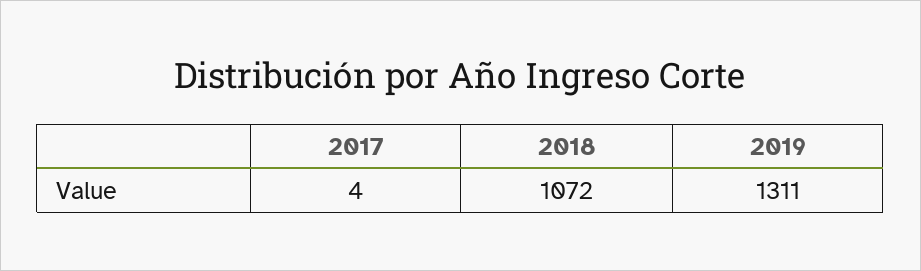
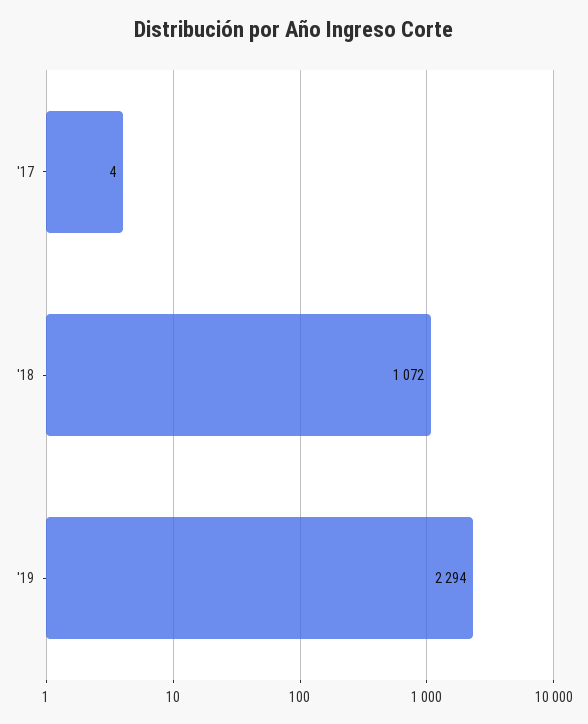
2019: 1311 -> 2294

